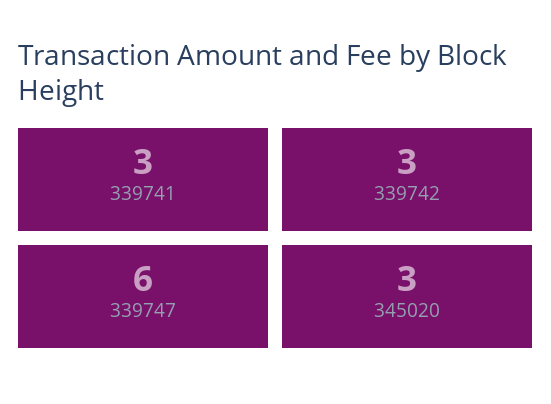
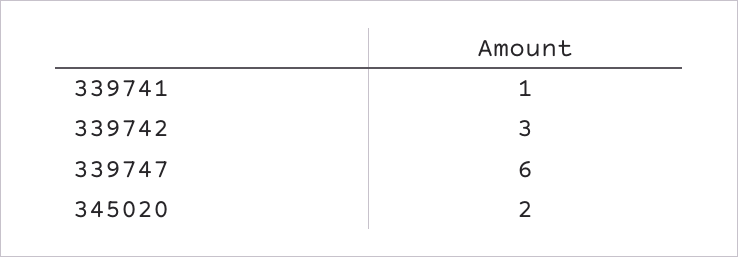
339741: 3 -> 1
345020: 3 -> 2

